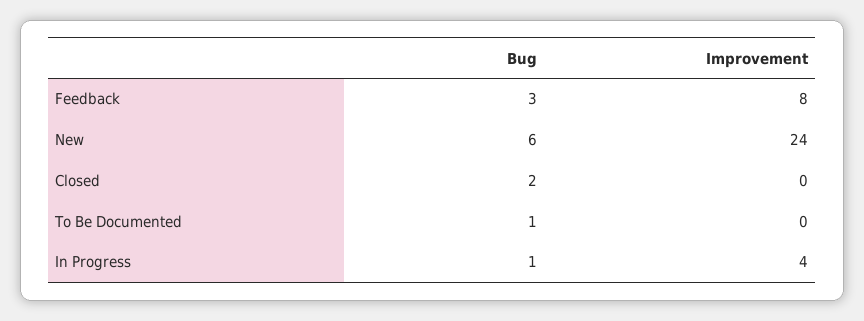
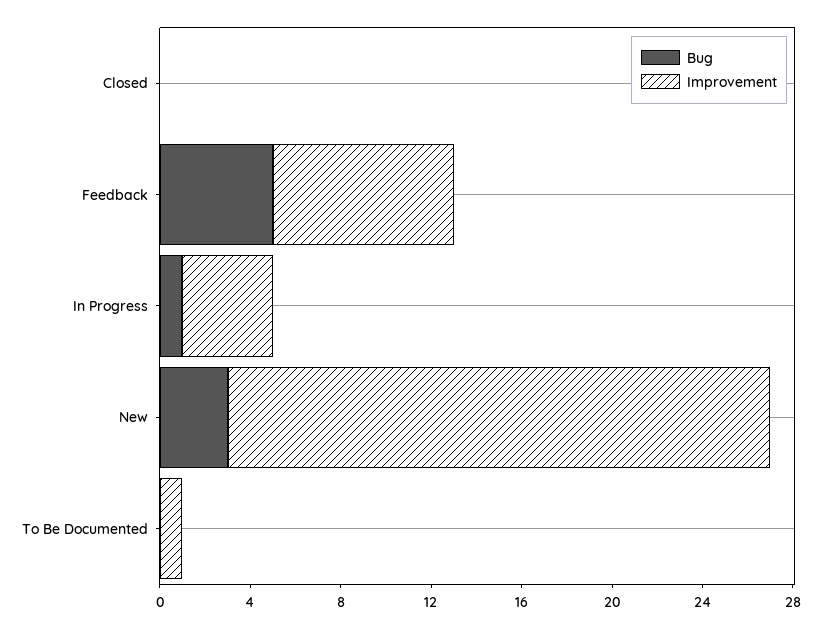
Bug, Feedback: 3 -> 5
Bug, New: 6 -> 3
Bug, Closed: 2 -> 0
Bug, To Be Documented: 1 -> 0
Improvement, To Be Documented: 0 -> 1

